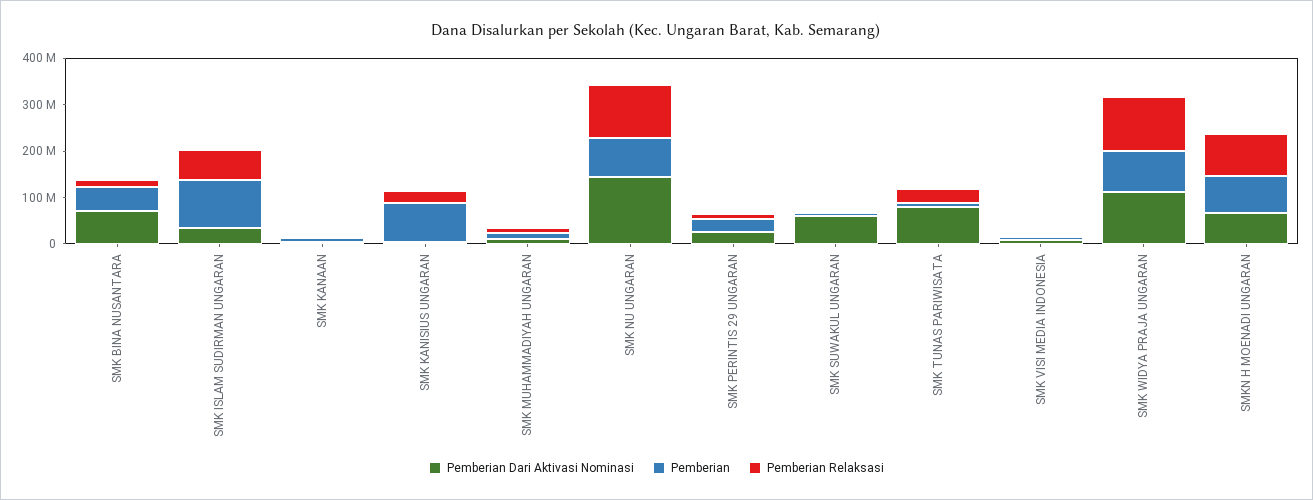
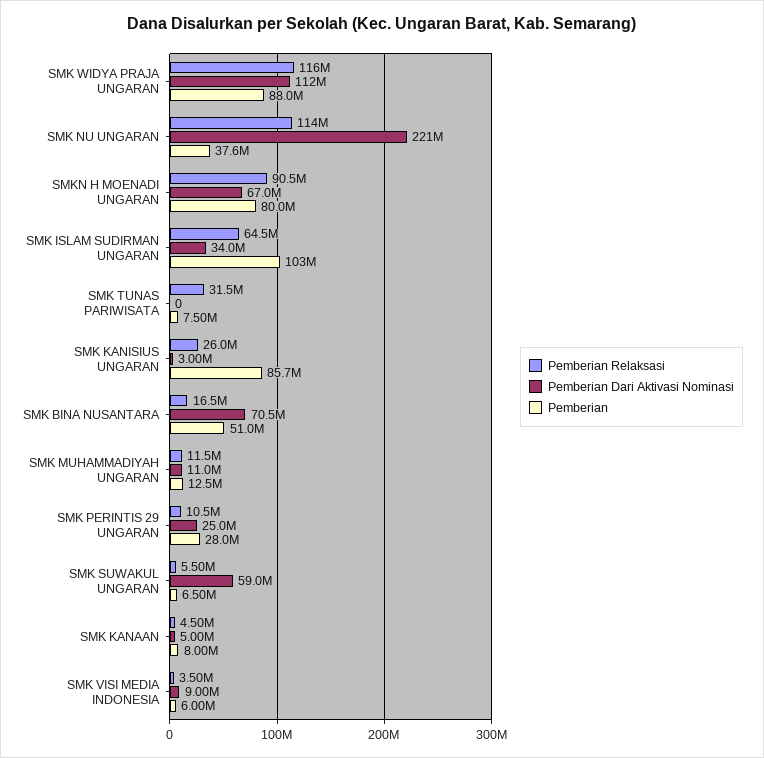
Pemberian Dari Aktivasi Nominasi, SMK NU UNGARAN: 140000000 -> 221000000
Pemberian, SMK NU UNGARAN: 80000000 -> 37600000
Pemberian Dari Aktivasi Nominasi, SMK TUNAS PARIWISATA: 80000000 -> 0

